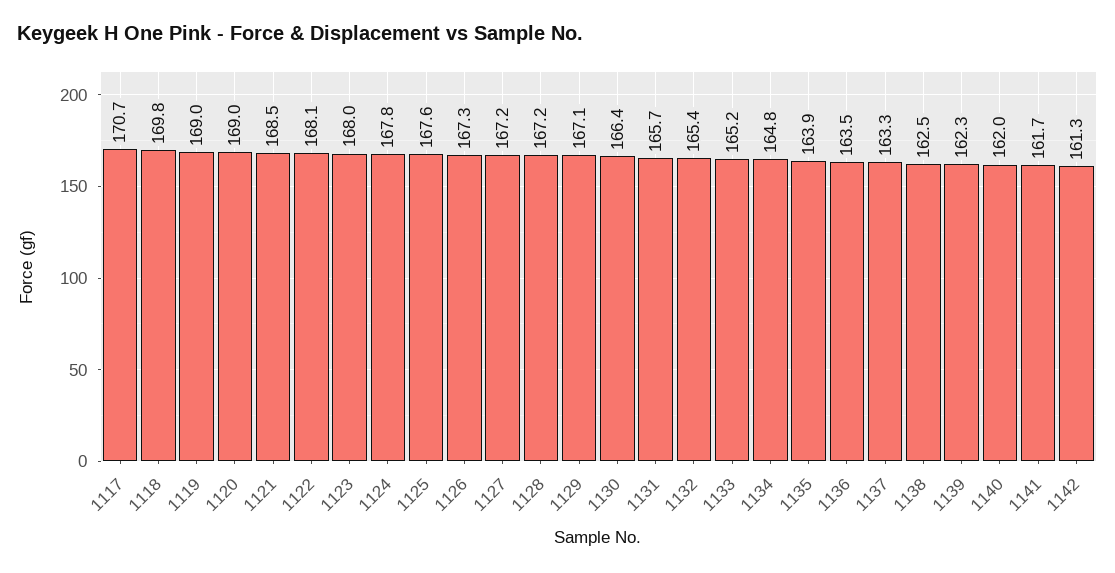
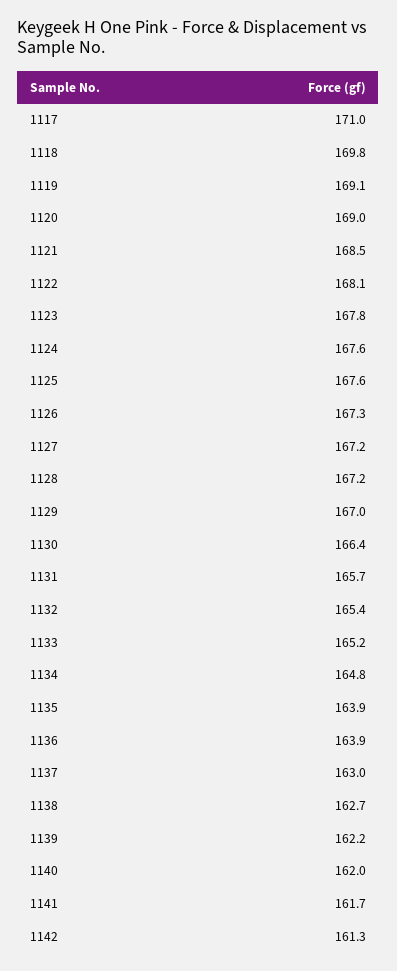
1117: 170.7 -> 171
1119: 169 -> 169.1
1123: 168 -> 167.8
1124: 167.8 -> 167.6
1129: 167.1 -> 167
1136: 163.5 -> 163.9
1137: 163.3 -> 163
1138: 162.5 -> 162.7
1139: 162.3 -> 162.2

